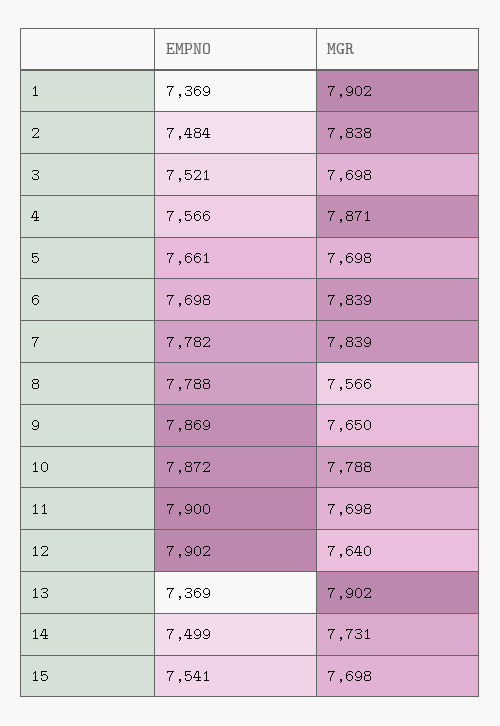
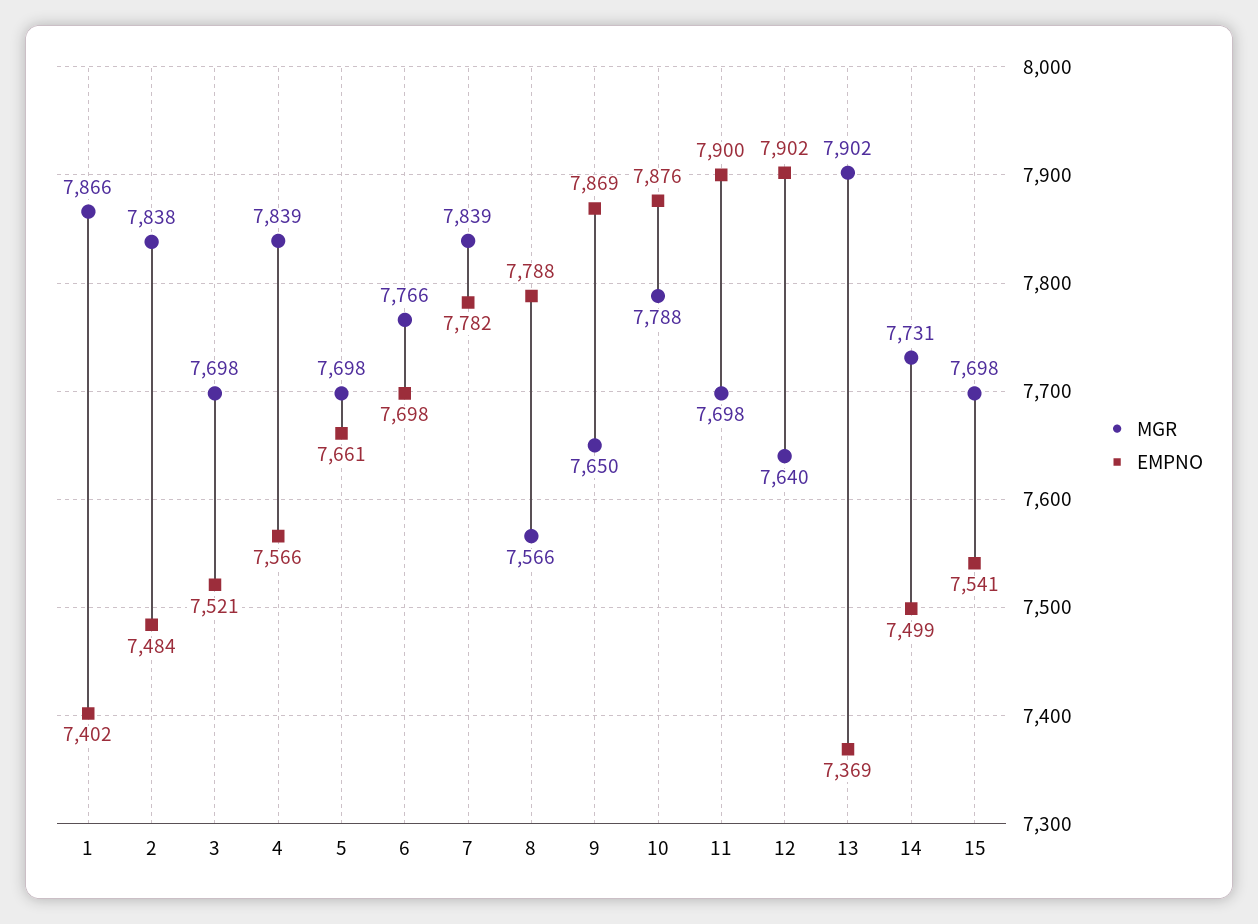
EMPNO, 1: 7369 -> 7402
MGR, 1: 7902 -> 7866
MGR, 4: 7871 -> 7839
MGR, 6: 7839 -> 7766
EMPNO, 10: 7872 -> 7876

